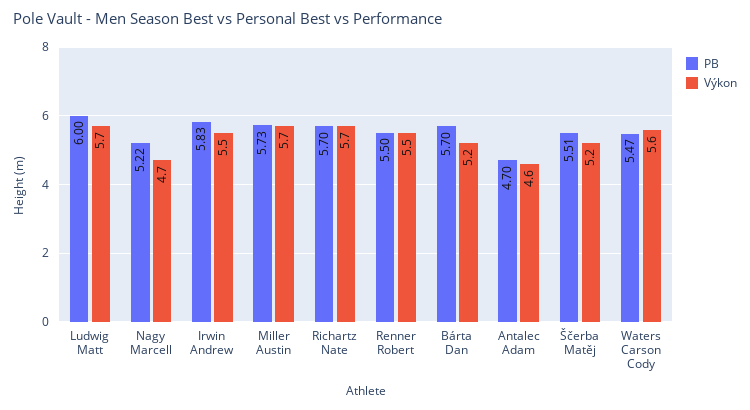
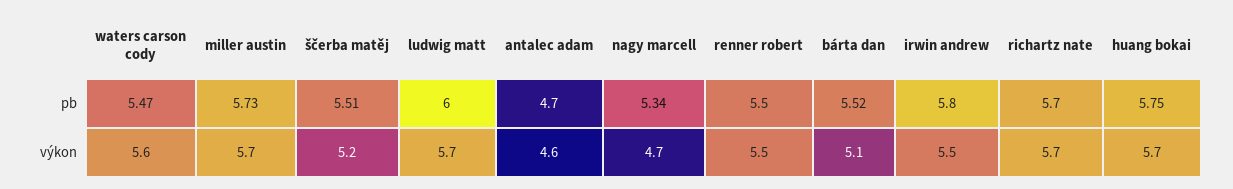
PB, Nagy Marcell: 5.22 -> 5.34
PB, Irwin Andrew: 5.83 -> 5.8
PB, Bárta Dan: 5.7 -> 5.52
Výkon, Bárta Dan: 5.2 -> 5.1
PB, huang bokai: none -> 5.75
Výkon, huang bokai: none -> 5.7

